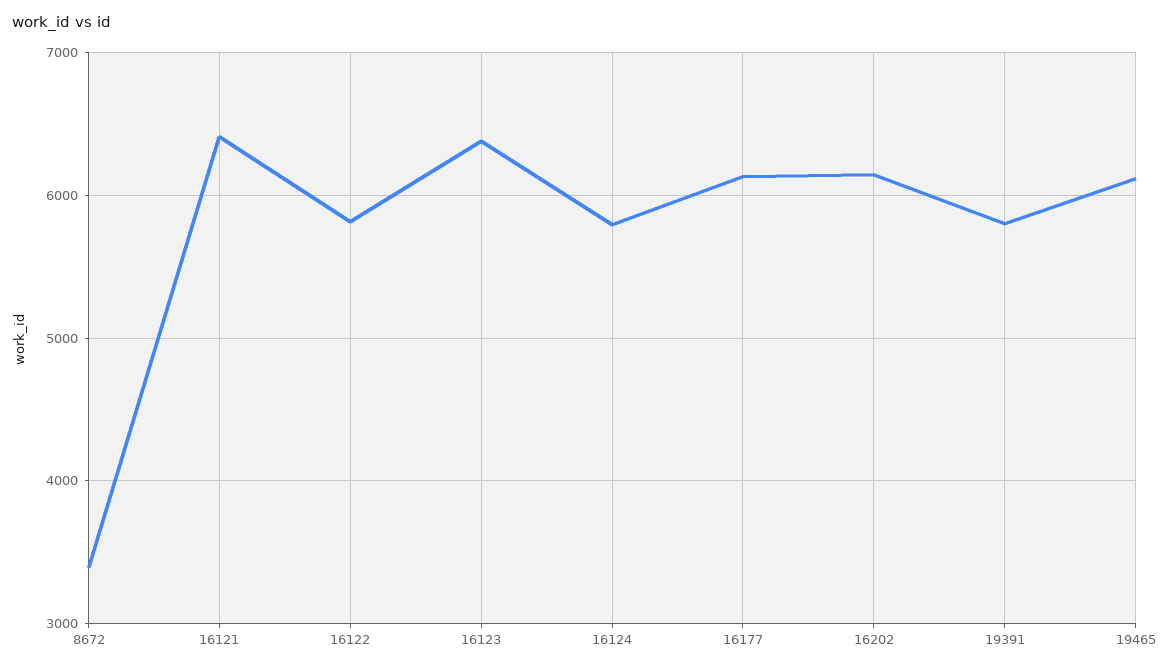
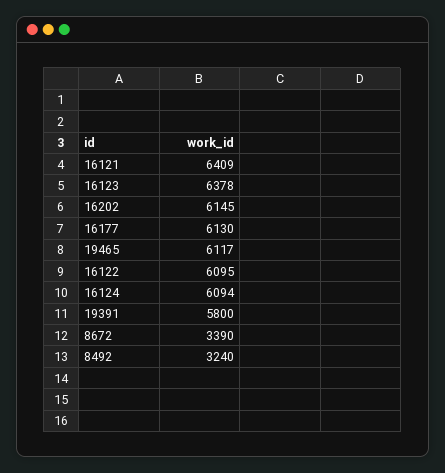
16122: 5800 -> 6095
16124: 5800 -> 6094
8492: none -> 3240

